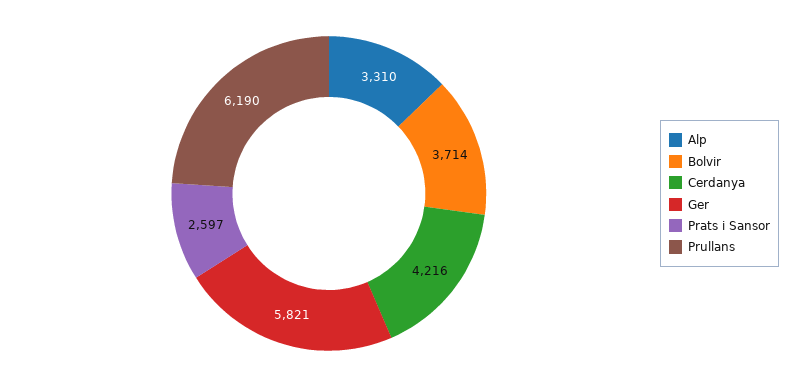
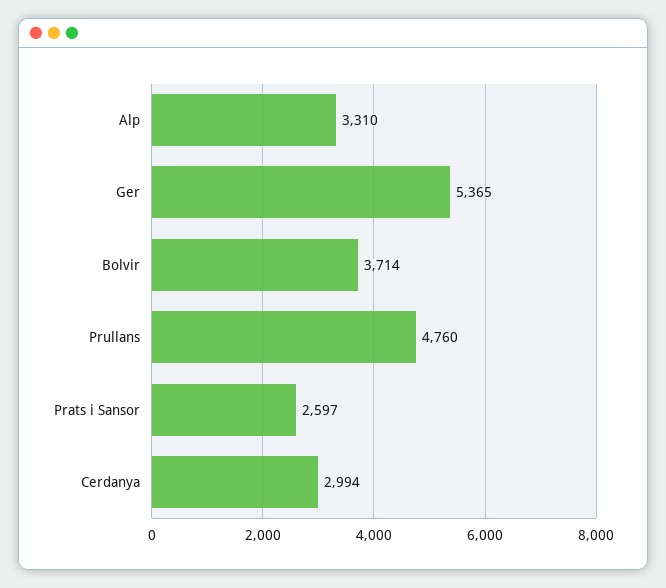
Cerdanya: 4216 -> 2994
Ger: 5821 -> 5365
Prullans: 6190 -> 4760

